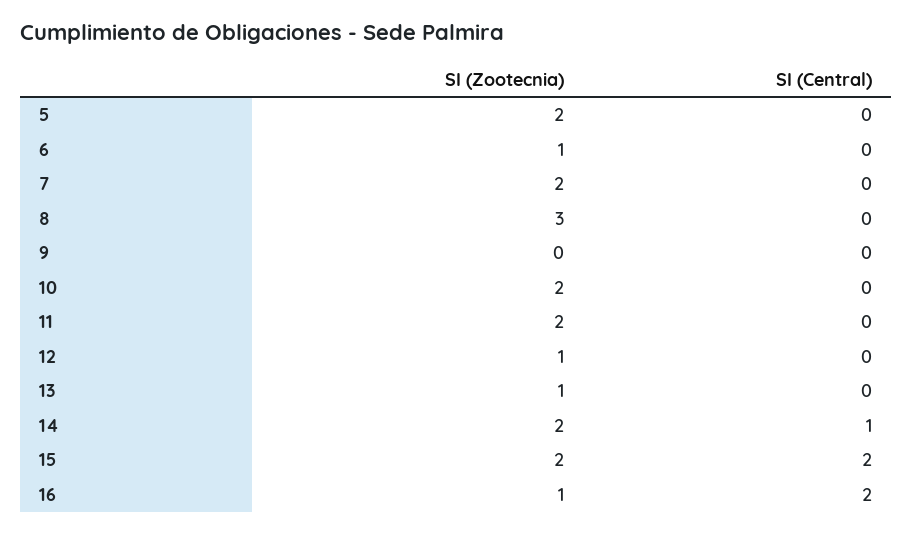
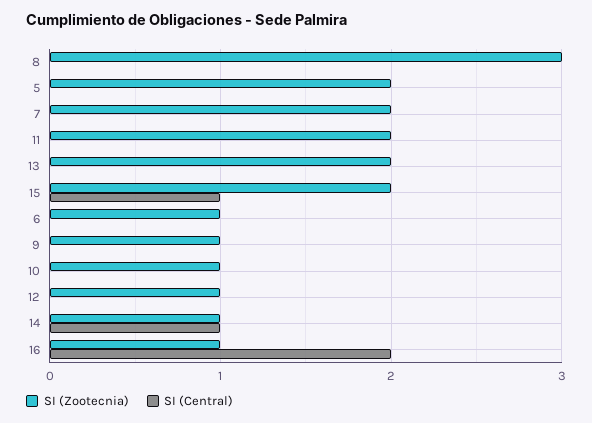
SI (Zootecnia), 9: 0 -> 1
SI (Zootecnia), 10: 2 -> 1
SI (Zootecnia), 13: 1 -> 2
SI (Zootecnia), 14: 2 -> 1
SI (Central), 15: 2 -> 1

